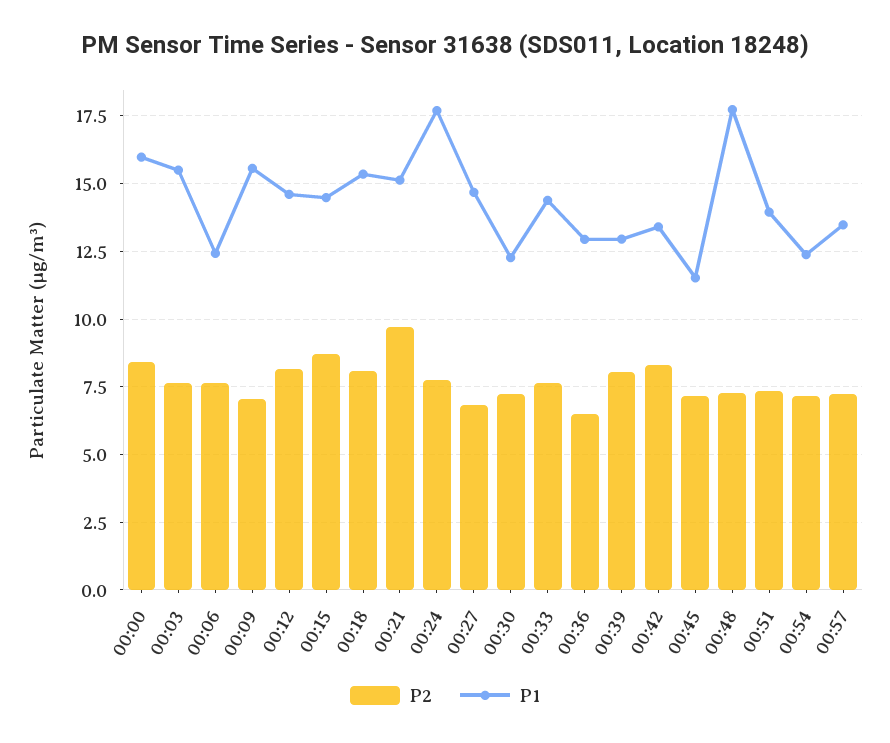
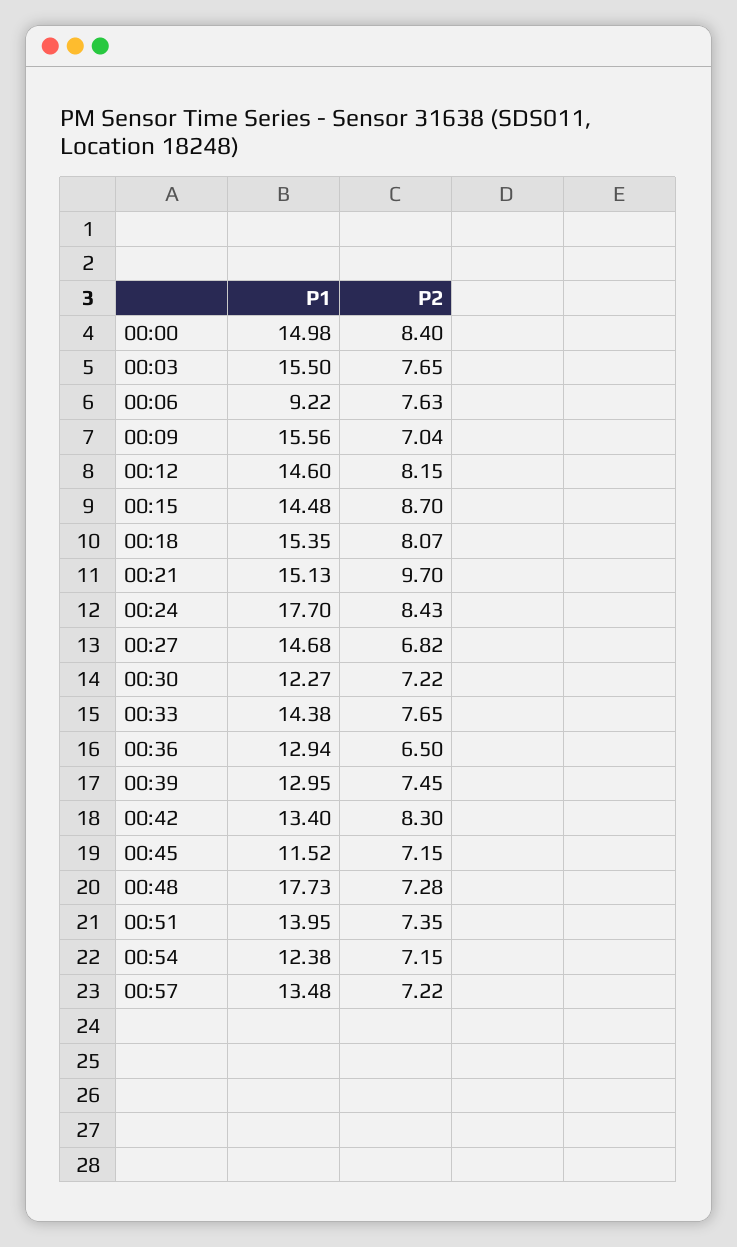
P1, 00:00: 16 -> 14.98
P1, 00:06: 12.5 -> 9.22
P2, 00:24: 7.75 -> 8.43
P2, 00:39: 8 -> 7.45

